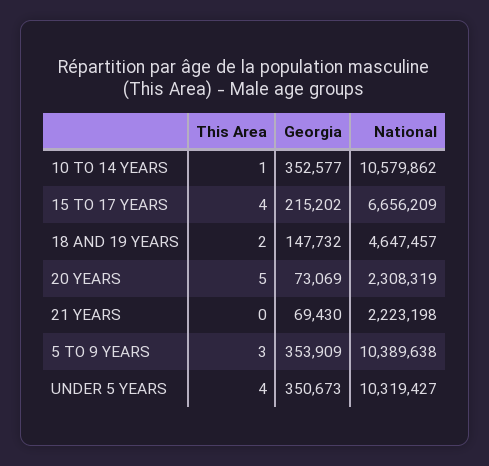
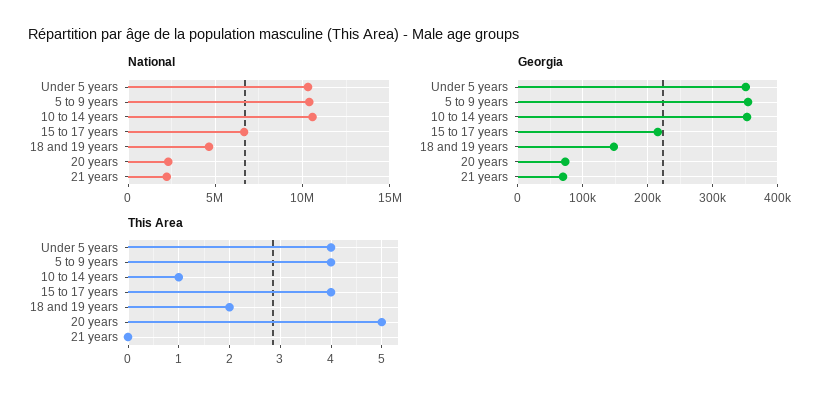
This Area, 5 TO 9 YEARS: 3 -> 4

